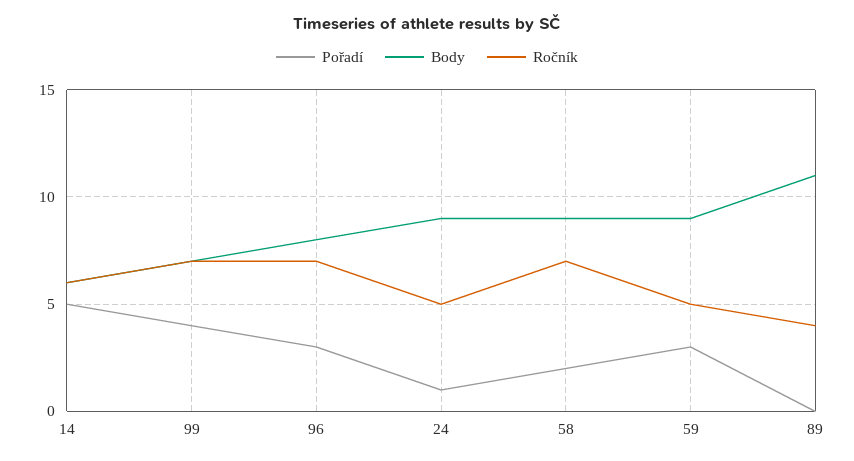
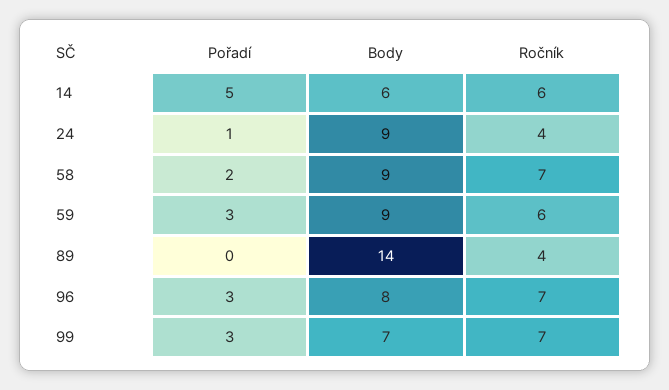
Pořadí, 99: 4 -> 3
Ročník, 24: 5 -> 4
Ročník, 59: 5 -> 6
Body, 89: 11 -> 14

